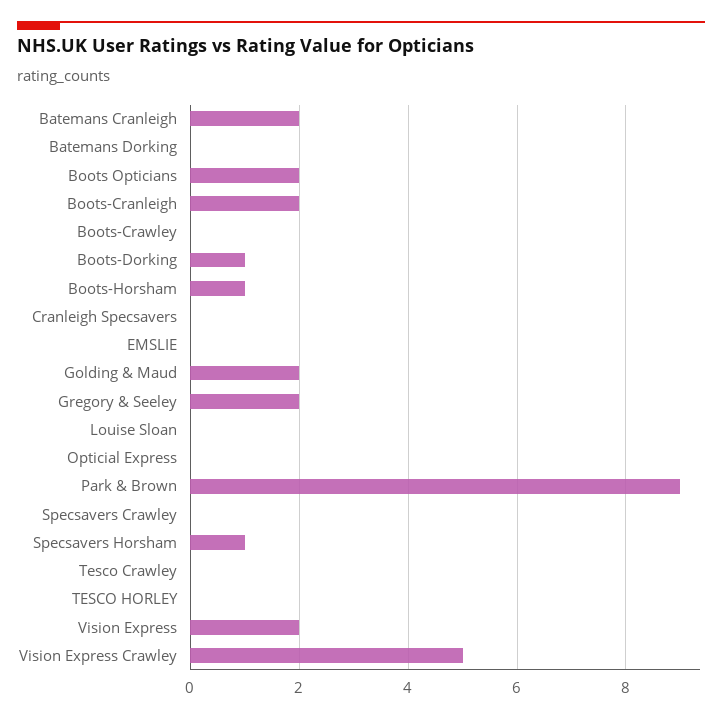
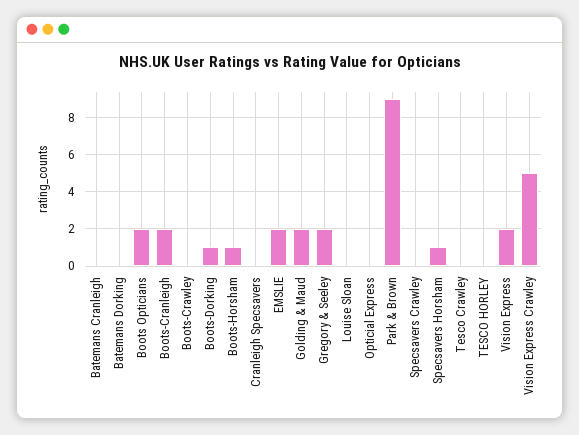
Batemans Cranleigh: 2 -> 0
EMSLIE: 0 -> 2

